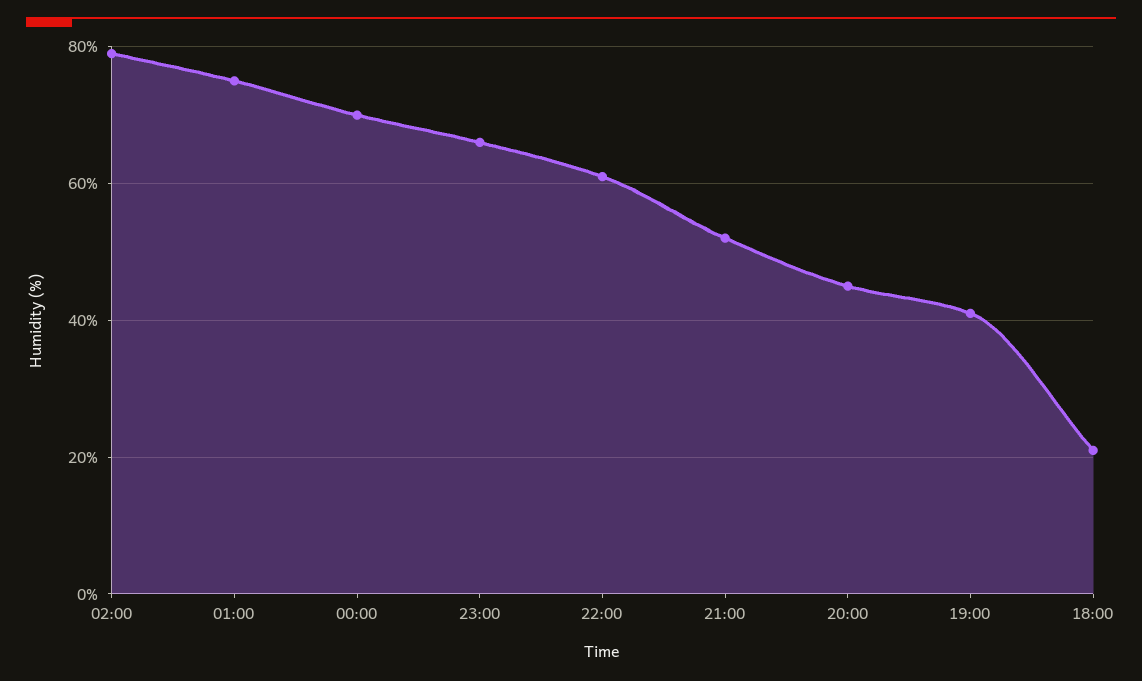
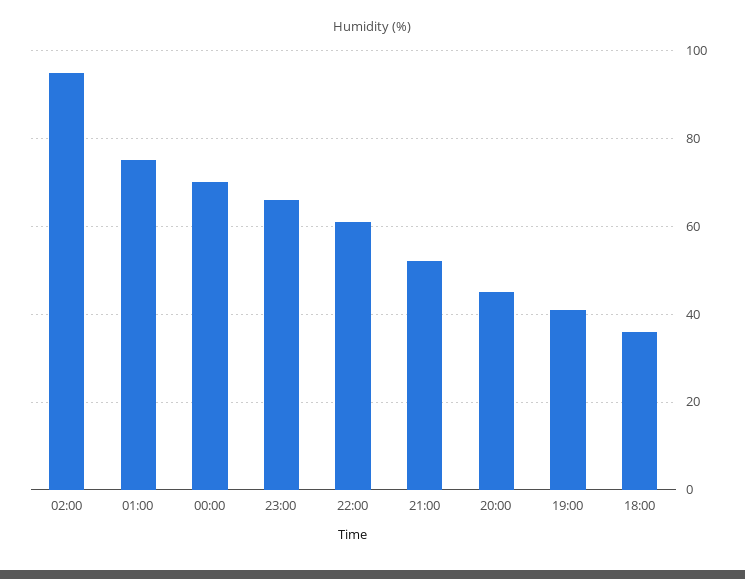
02:00: 80 -> 95
18:00: 20 -> 35

